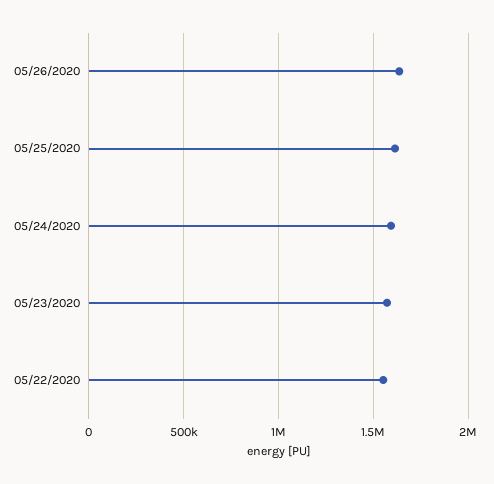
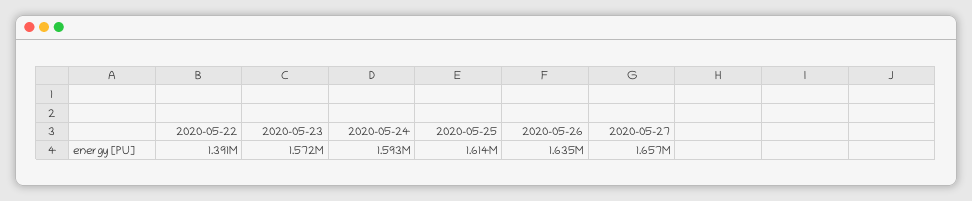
05/22/2020: 1550000 -> 1391000
2020-05-27: none -> 1657000

